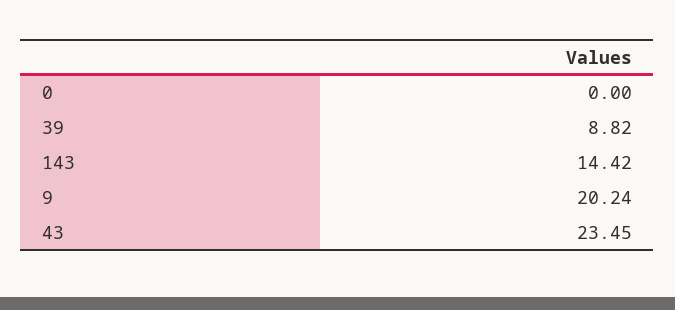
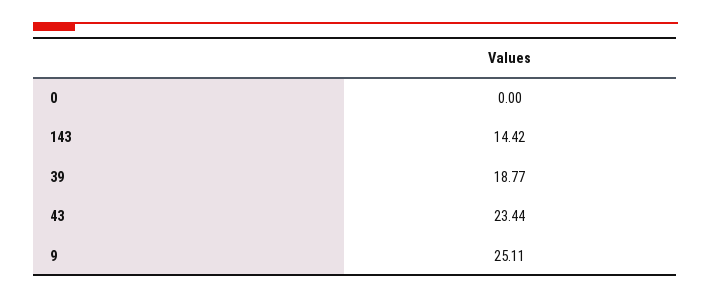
39: 8.82 -> 18.77
9: 20.24 -> 25.11
43: 23.45 -> 23.44

